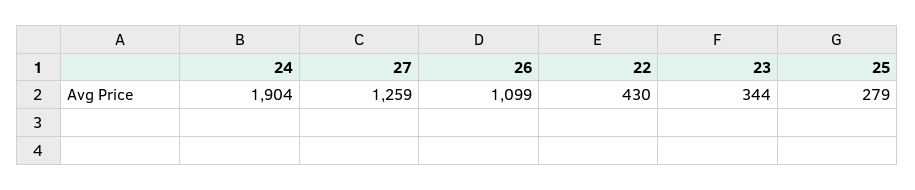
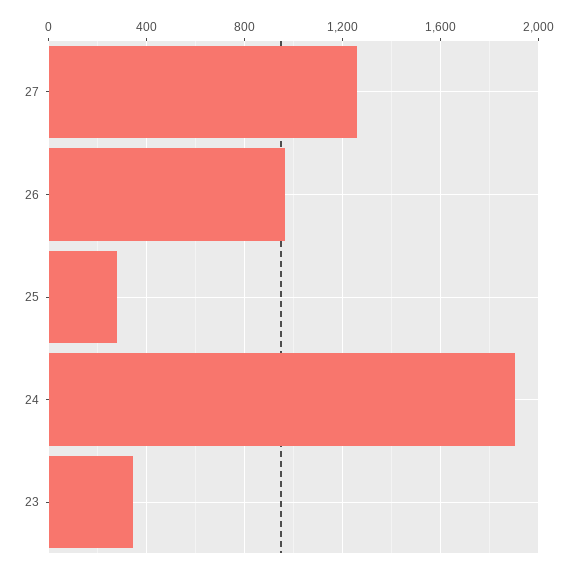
26: 1099 -> 950
22: 430 -> none

